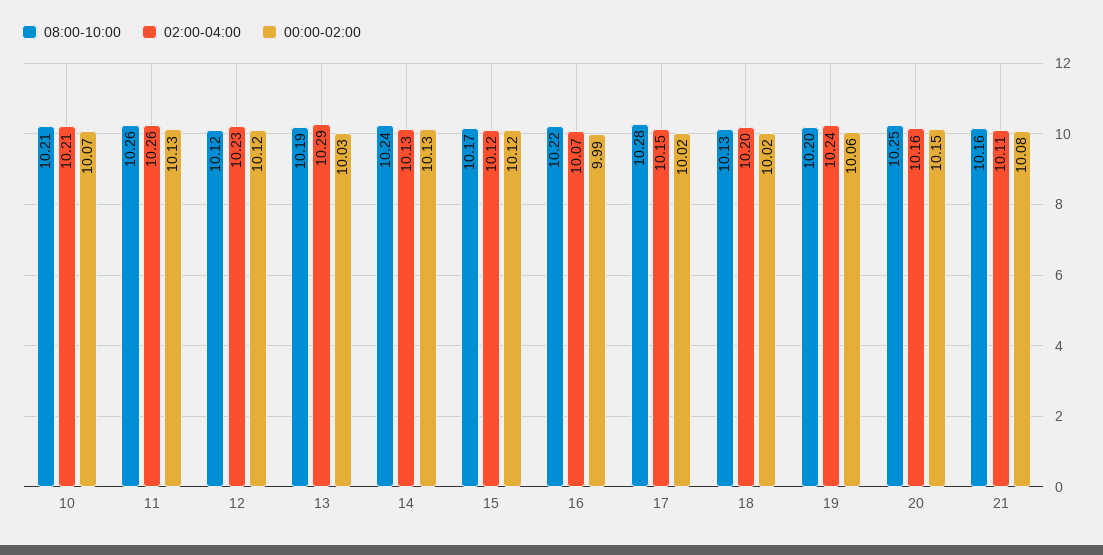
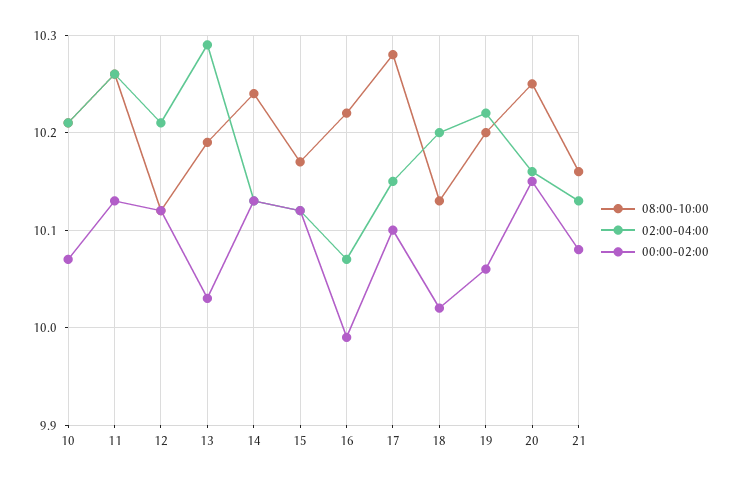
02:00-04:00, 12: 10.23 -> 10.21
00:00-02:00, 17: 10.02 -> 10.1
02:00-04:00, 19: 10.24 -> 10.22
02:00-04:00, 21: 10.11 -> 10.13

